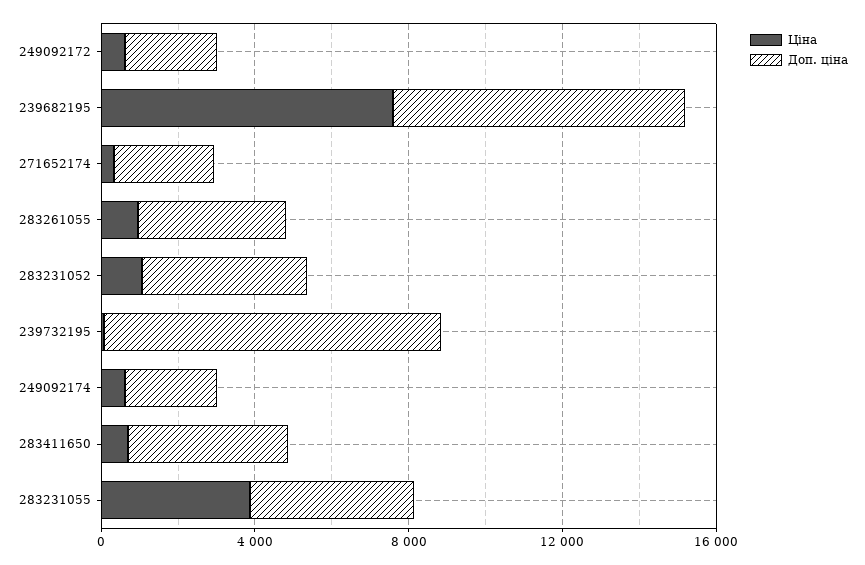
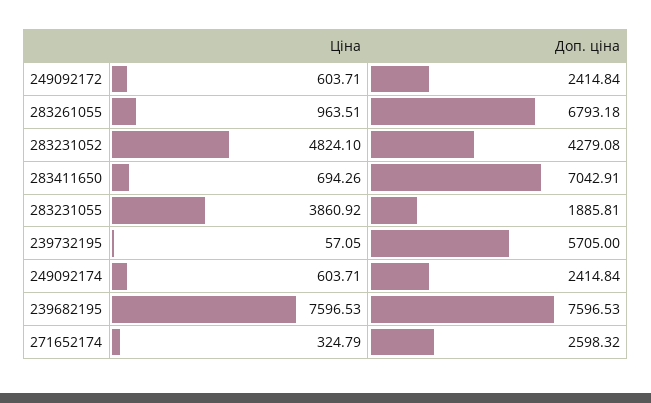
Доп. ціна, 283261055: 4000 -> 6793.18
Ціна, 283231052: 1000 -> 4824.1
Доп. ціна, 239732195: 9000 -> 5705
Доп. ціна, 283411650: 4000 -> 7042.91
Доп. ціна, 283231055: 4000 -> 1885.81

